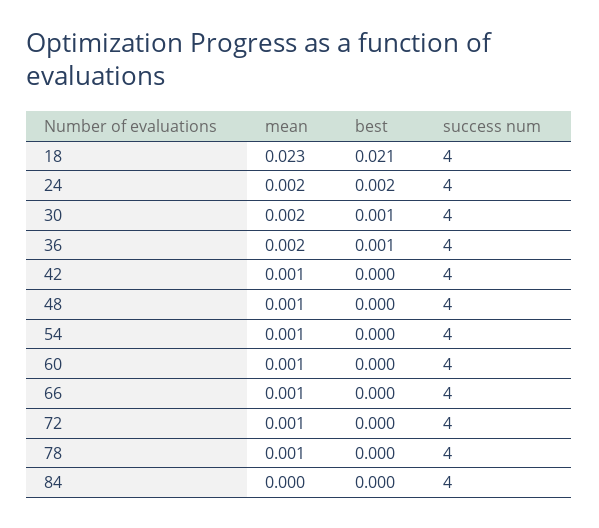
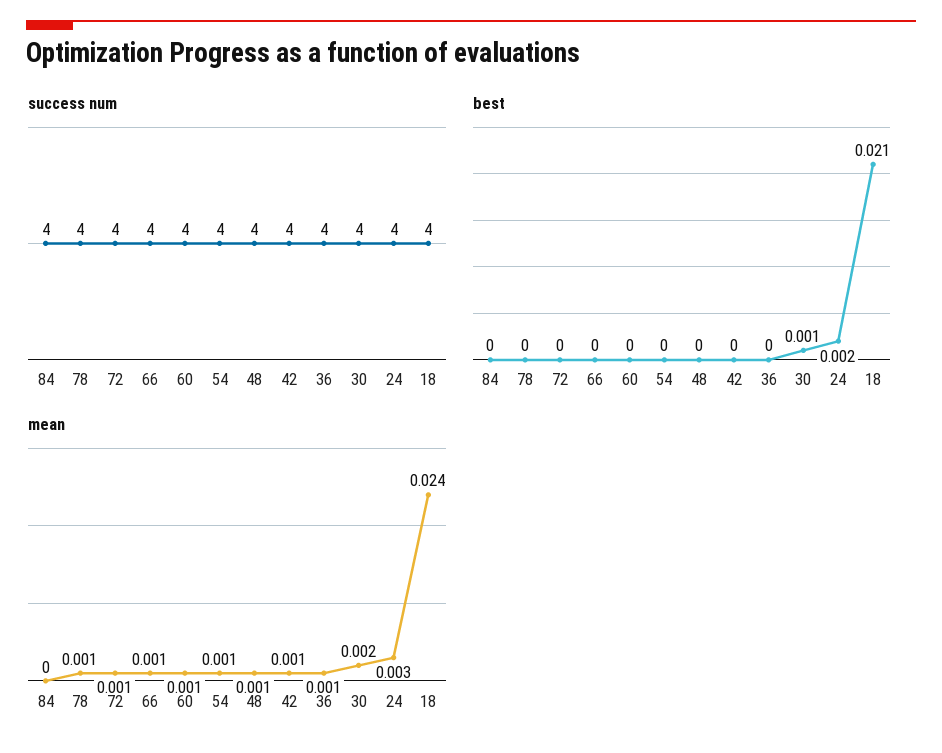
mean, 18: 0.023 -> 0.024
mean, 24: 0.002 -> 0.003
mean, 36: 0.002 -> 0.001
best, 36: 0.001 -> 0

